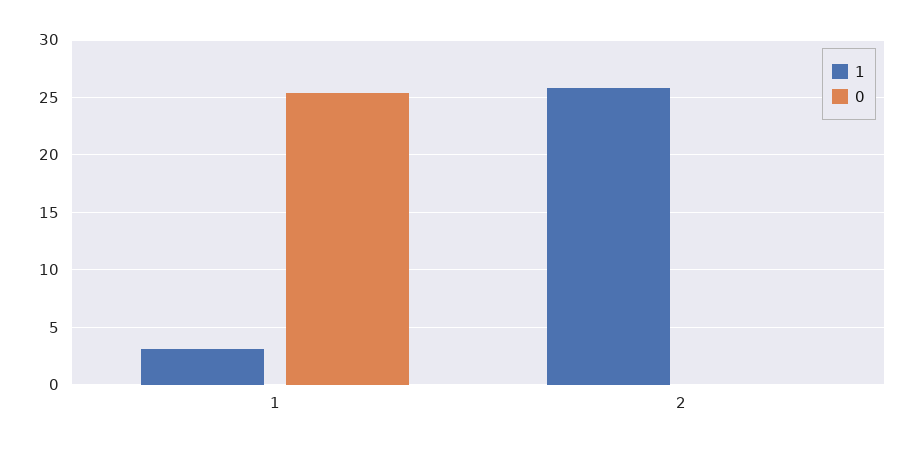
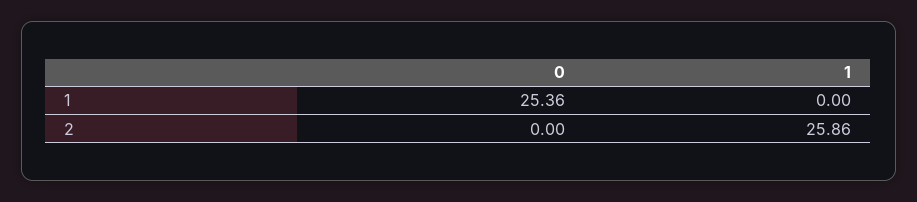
1, 1: 3 -> 0

